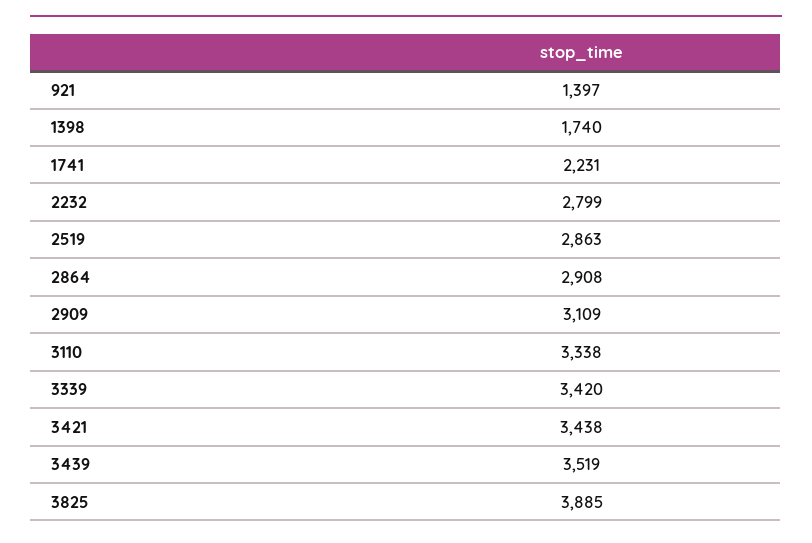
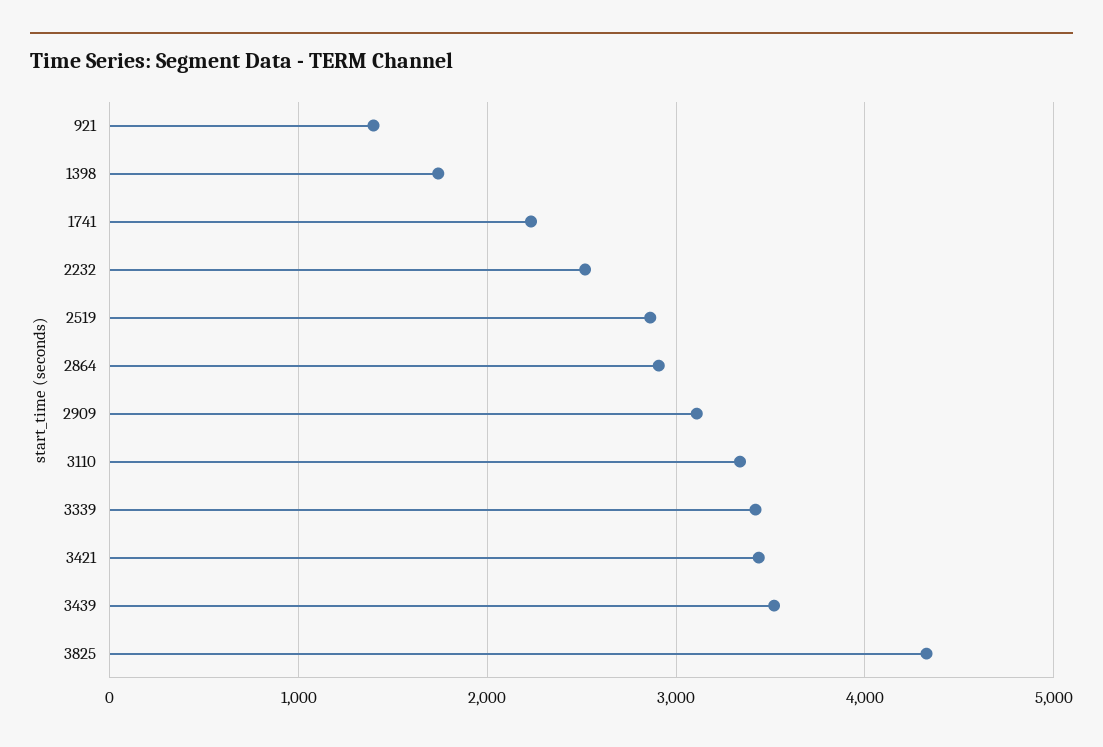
2232: 2799 -> 2500
3825: 3885 -> 4300

